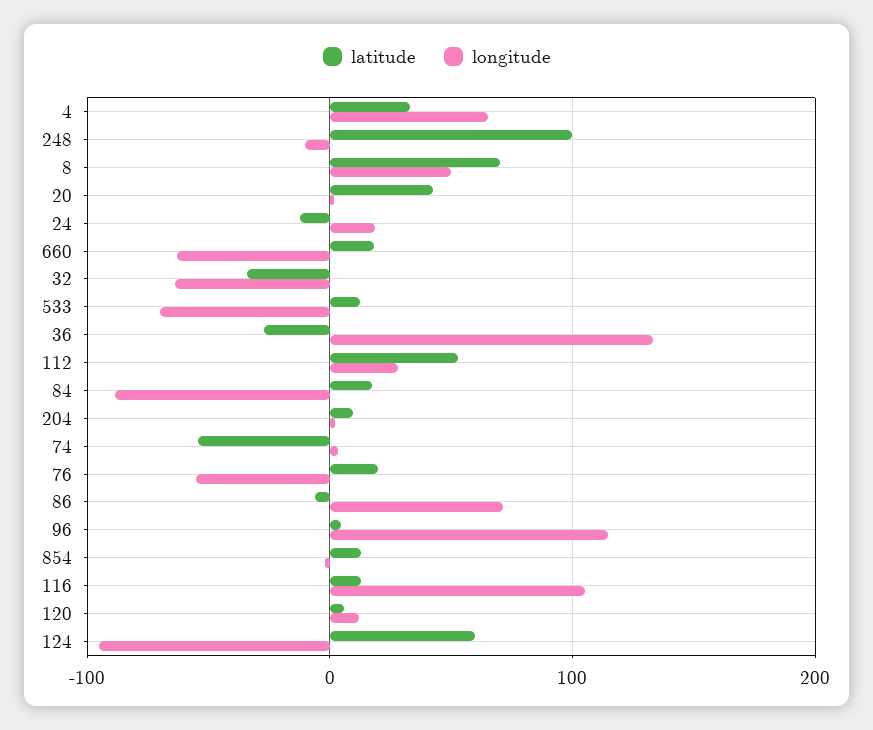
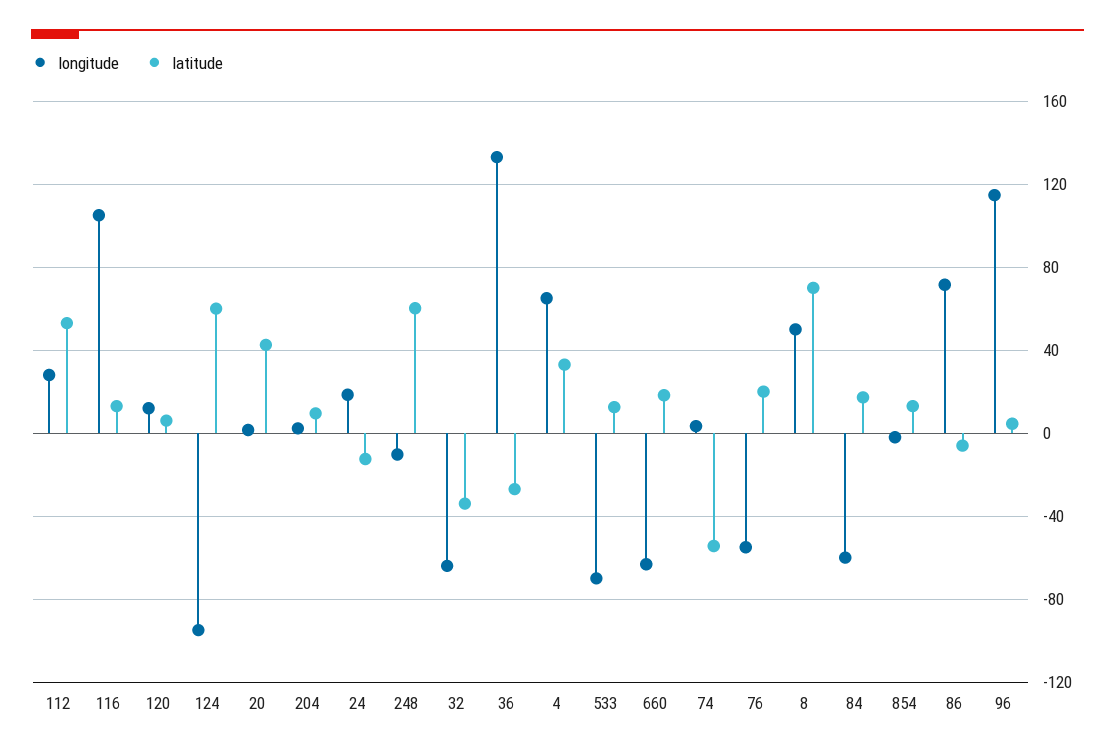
latitude, 248: 100 -> 60
longitude, 84: -90 -> -60

